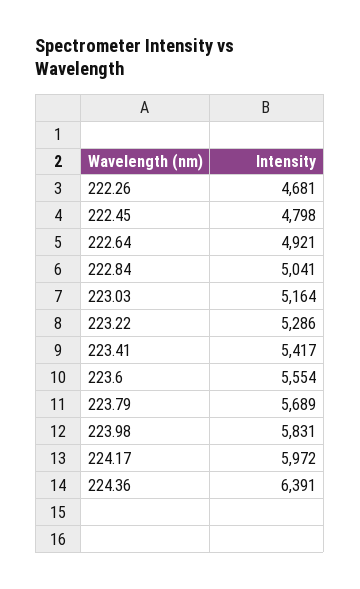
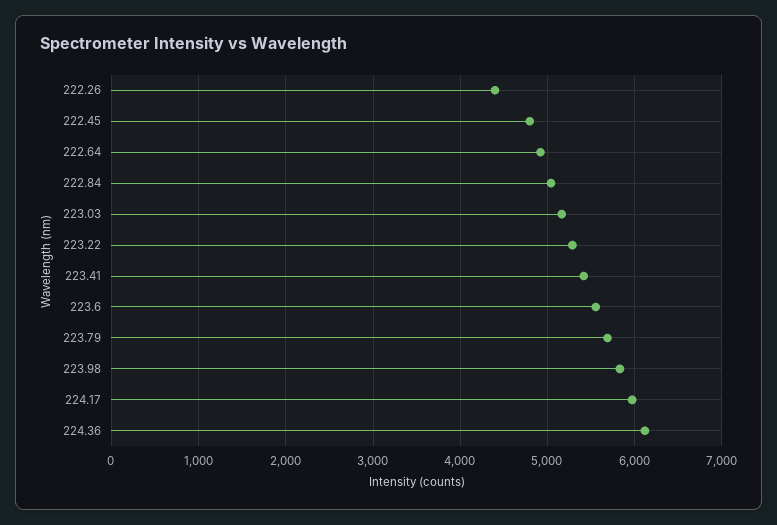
222.26: 4681 -> 4400
224.36: 6391 -> 6100

